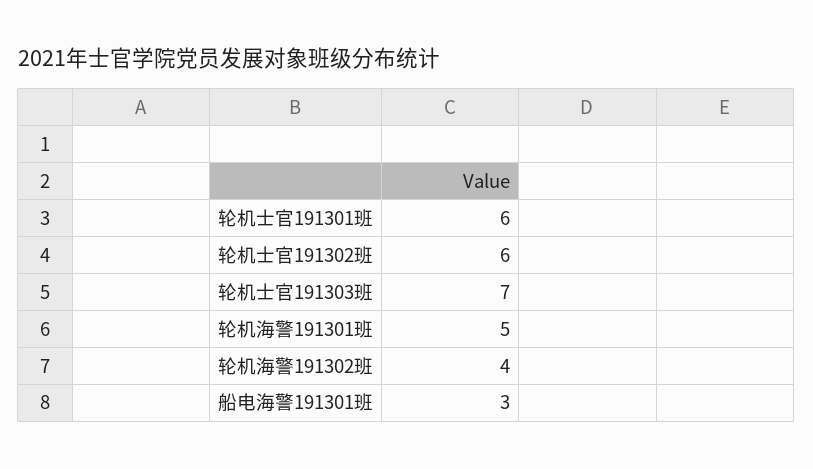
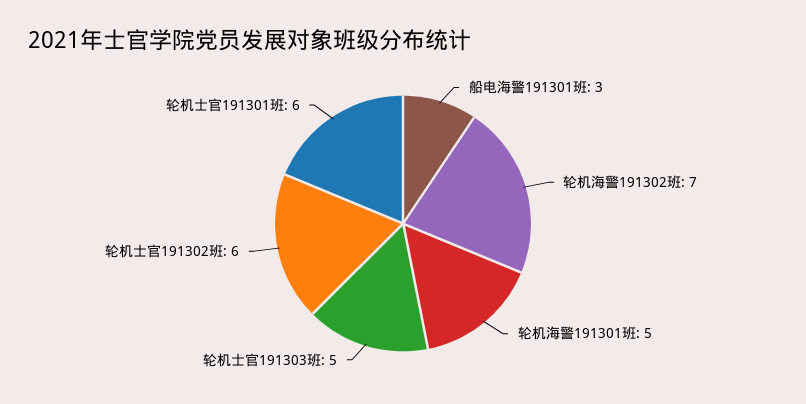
轮机士官191303班: 7 -> 5
轮机海警191302班: 4 -> 7

